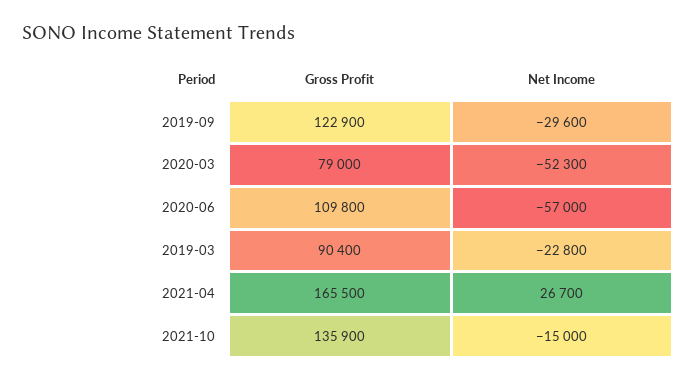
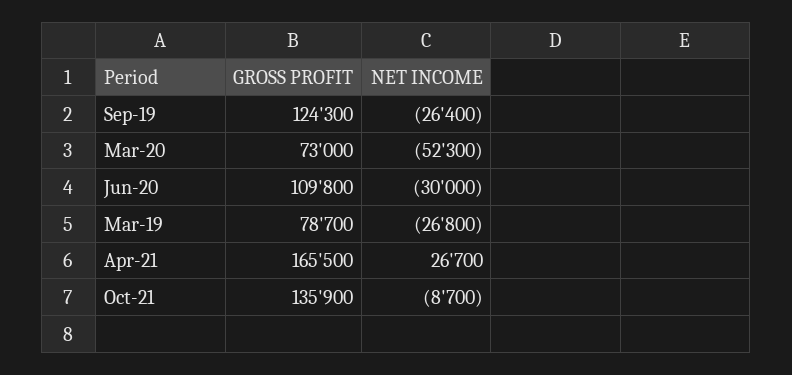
Gross Profit, 2019-09: 122900 -> 124300
Net Income, 2019-09: -29600 -> -26400
Gross Profit, 2020-03: 79000 -> 73000
Net Income, 2020-06: -57000 -> -30000
Gross Profit, 2019-03: 90400 -> 78700
Net Income, 2019-03: -22800 -> -26800
Net Income, 2021-10: -15000 -> -8700

